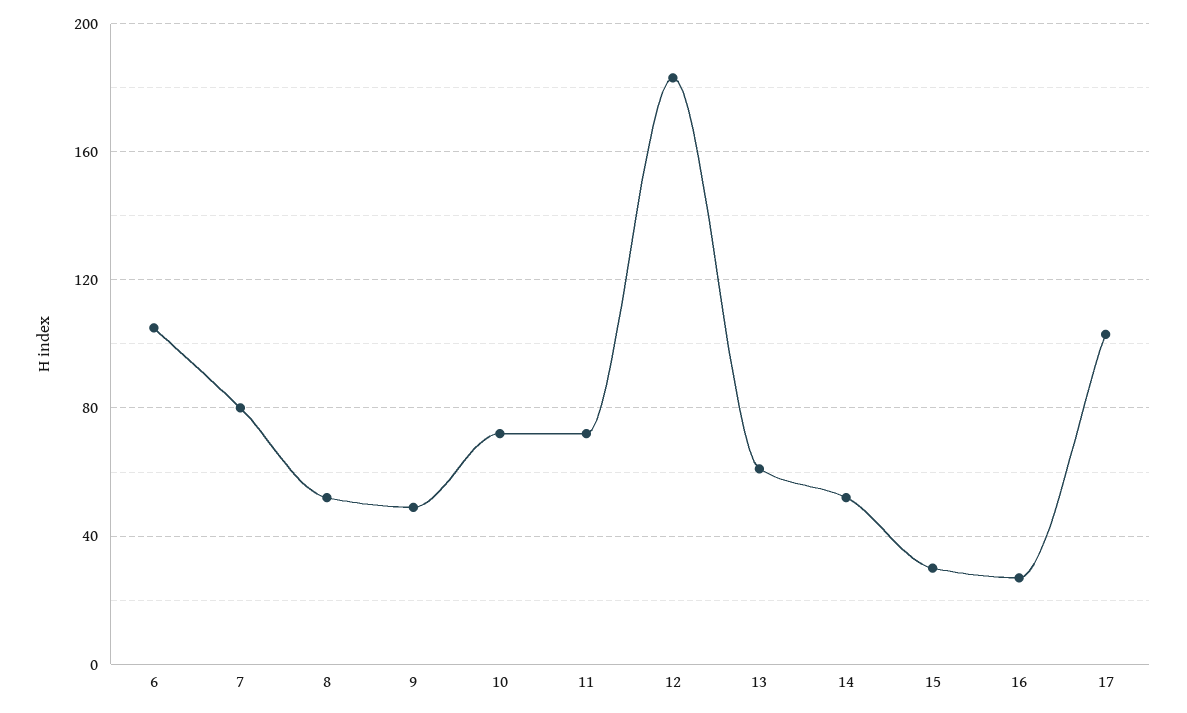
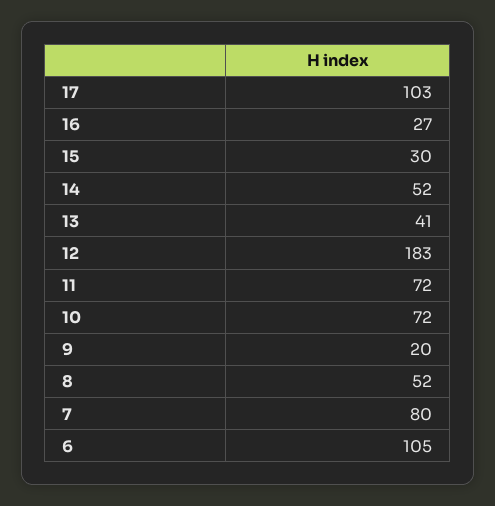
9: 50 -> 20
13: 60 -> 41

